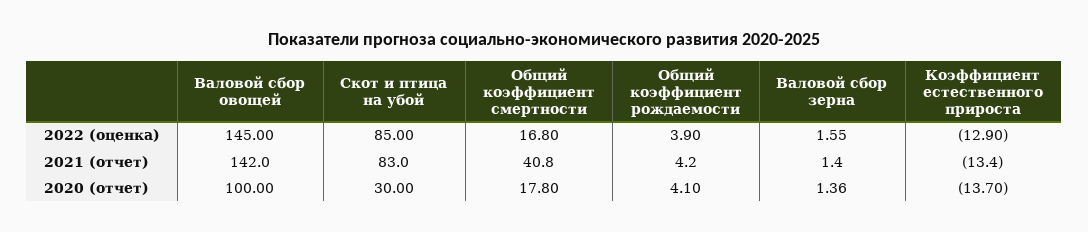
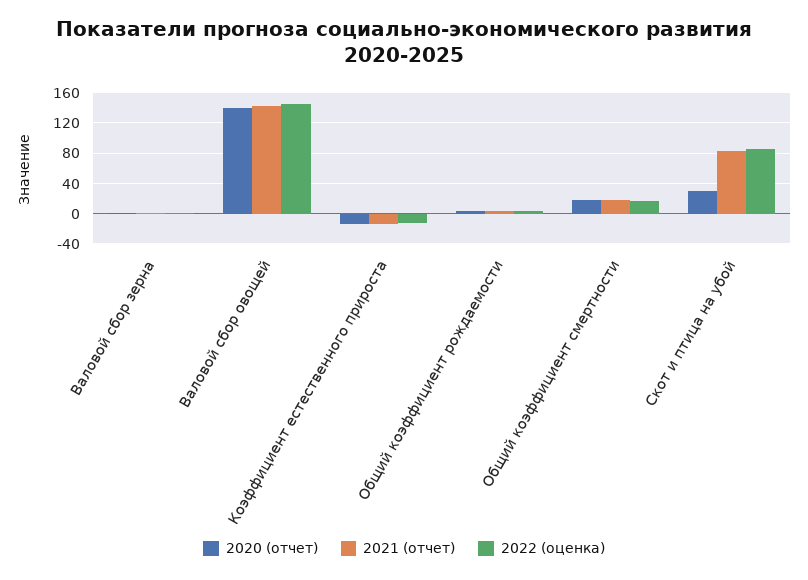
2021 (отчет), Общий коэффициент смертности: 40.8 -> 20
2020 (отчет), Валовой сбор овощей: 100 -> 140

